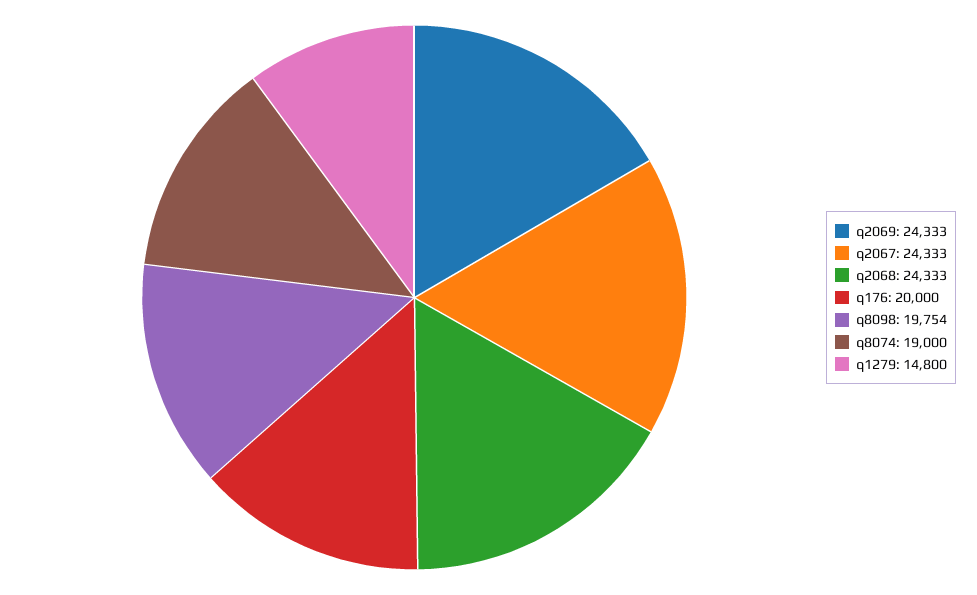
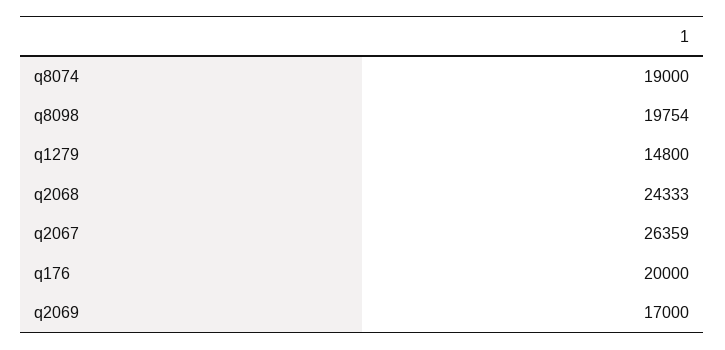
q2069: 24333 -> 17000
q2067: 24333 -> 26359

